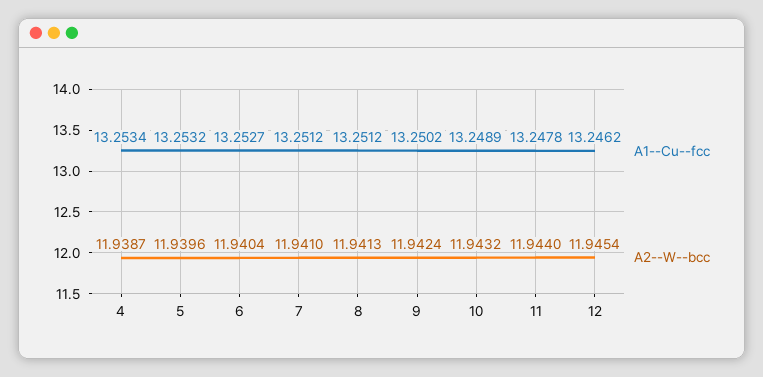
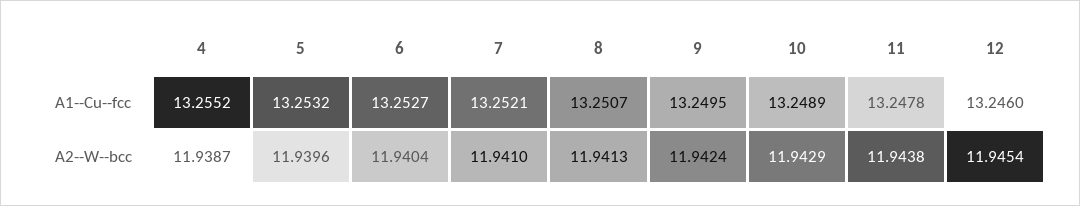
A1--Cu--fcc, 4: 13.2534 -> 13.2552
A1--Cu--fcc, 7: 13.2512 -> 13.2521
A1--Cu--fcc, 8: 13.2512 -> 13.2507
A1--Cu--fcc, 9: 13.2502 -> 13.2495
A2--W--bcc, 10: 11.9432 -> 11.9429
A2--W--bcc, 11: 11.944 -> 11.9438
A1--Cu--fcc, 12: 13.2462 -> 13.246

